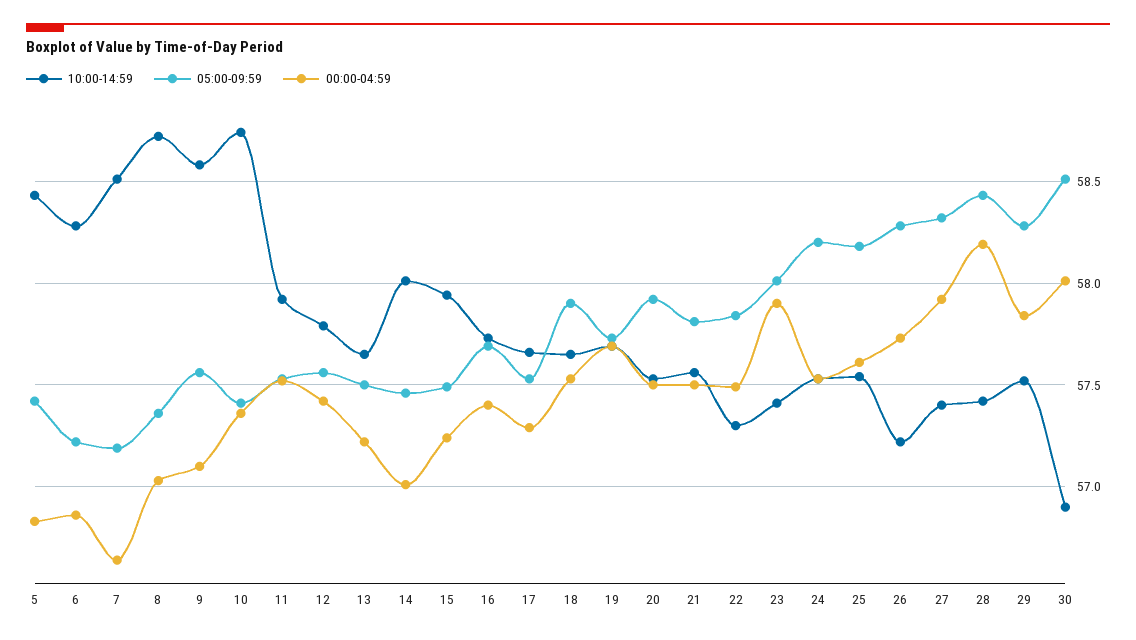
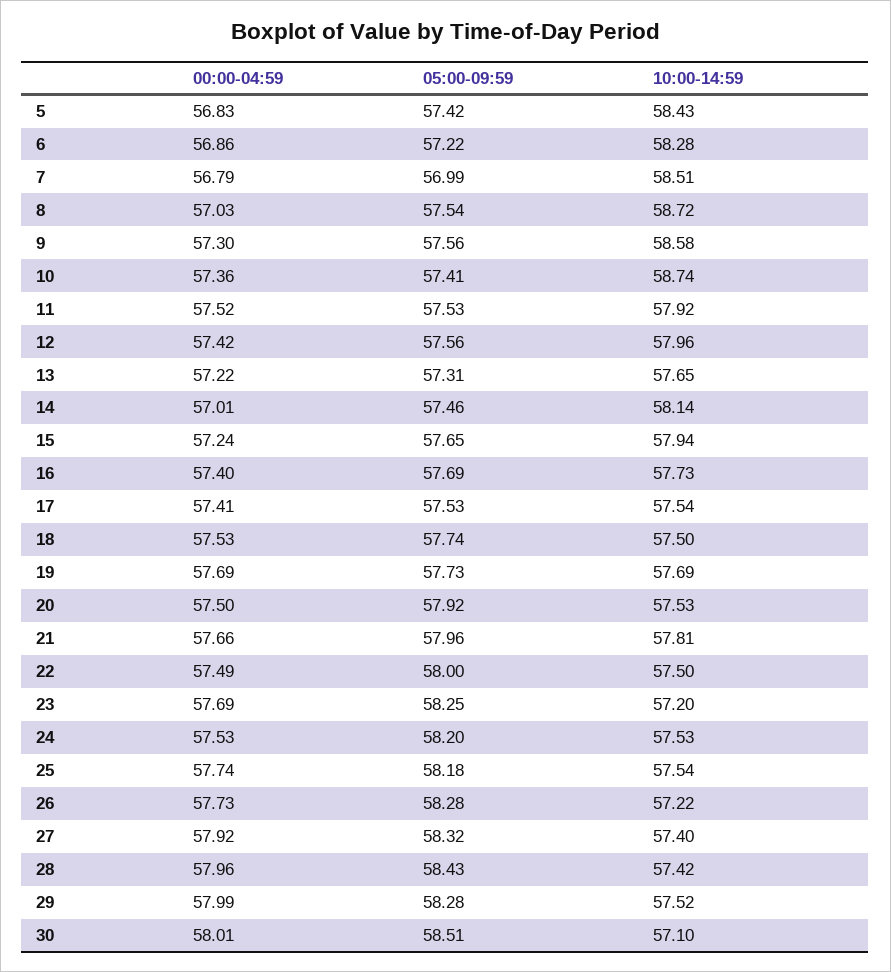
05:00-09:59, 7: 57.2 -> 56.99
00:00-04:59, 7: 56.65 -> 56.79
05:00-09:59, 8: 57.35 -> 57.54
00:00-04:59, 9: 57.1 -> 57.3
10:00-14:59, 12: 57.8 -> 57.96
05:00-09:59, 13: 57.5 -> 57.31
10:00-14:59, 14: 58 -> 58.14
05:00-09:59, 15: 57.5 -> 57.65
10:00-14:59, 17: 57.65 -> 57.54
00:00-04:59, 17: 57.3 -> 57.41
10:00-14:59, 18: 57.65 -> 57.5
05:00-09:59, 18: 57.9 -> 57.74
10:00-14:59, 21: 57.55 -> 57.81
05:00-09:59, 21: 57.8 -> 57.96
00:00-04:59, 21: 57.5 -> 57.66
10:00-14:59, 22: 57.3 -> 57.5
05:00-09:59, 22: 57.85 -> 58
10:00-14:59, 23: 57.4 -> 57.2
05:00-09:59, 23: 58 -> 58.25
00:00-04:59, 23: 57.9 -> 57.69
00:00-04:59, 25: 57.6 -> 57.74
00:00-04:59, 28: 58.2 -> 57.96
00:00-04:59, 29: 57.85 -> 57.99
10:00-14:59, 30: 56.9 -> 57.1

